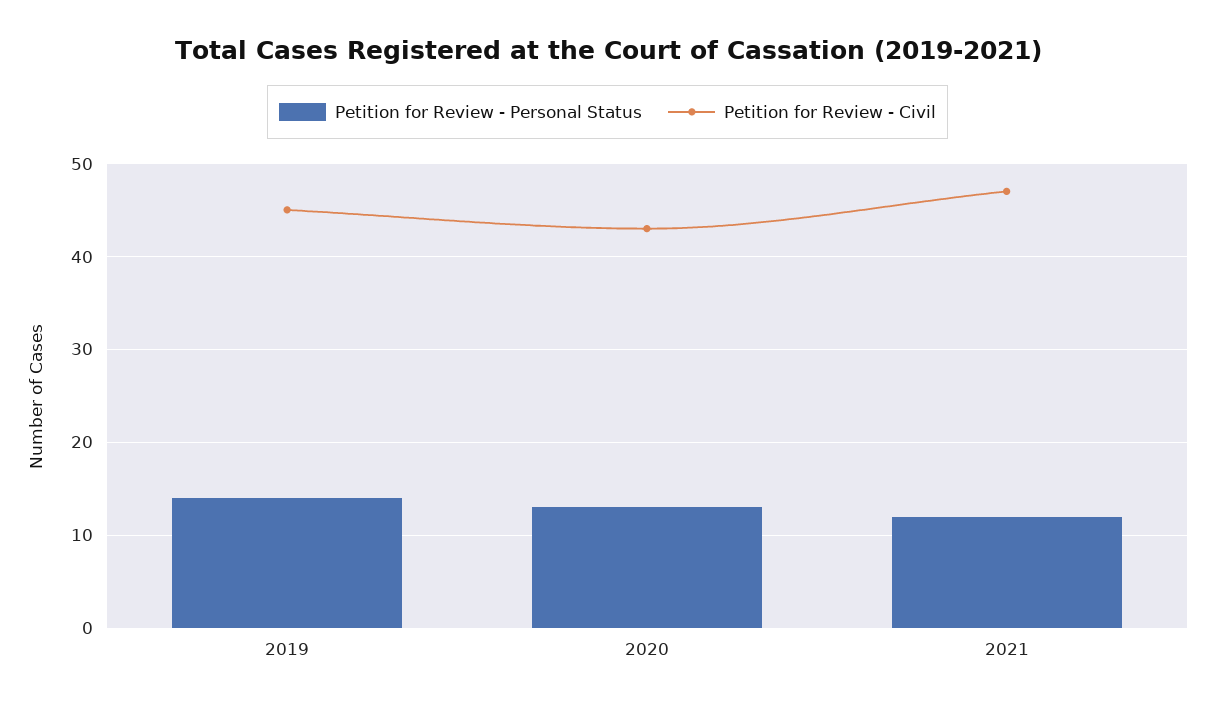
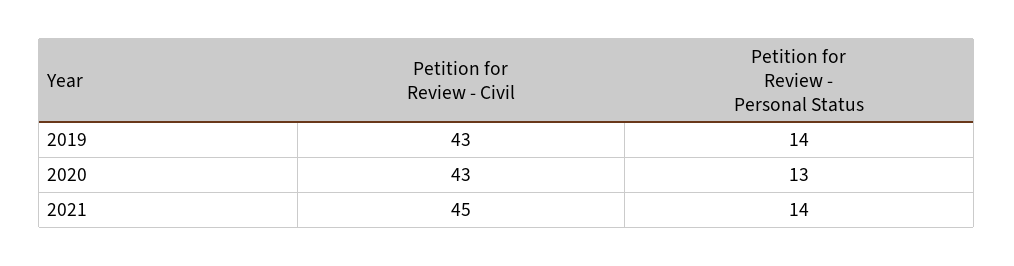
Petition for Review - Civil, 2019: 45 -> 43
Petition for Review - Personal Status, 2021: 12 -> 14
Petition for Review - Civil, 2021: 47 -> 45

